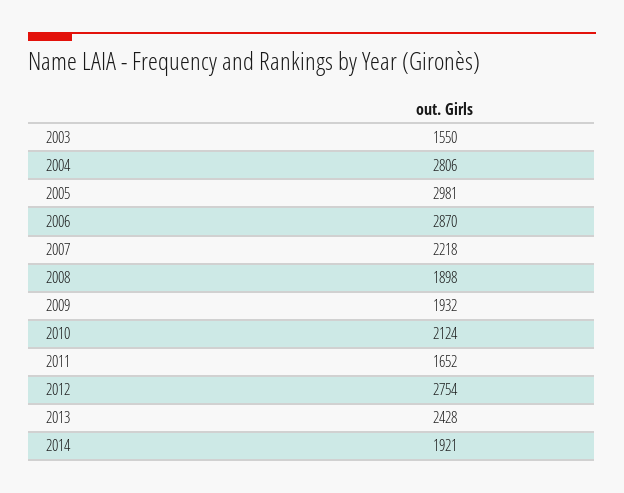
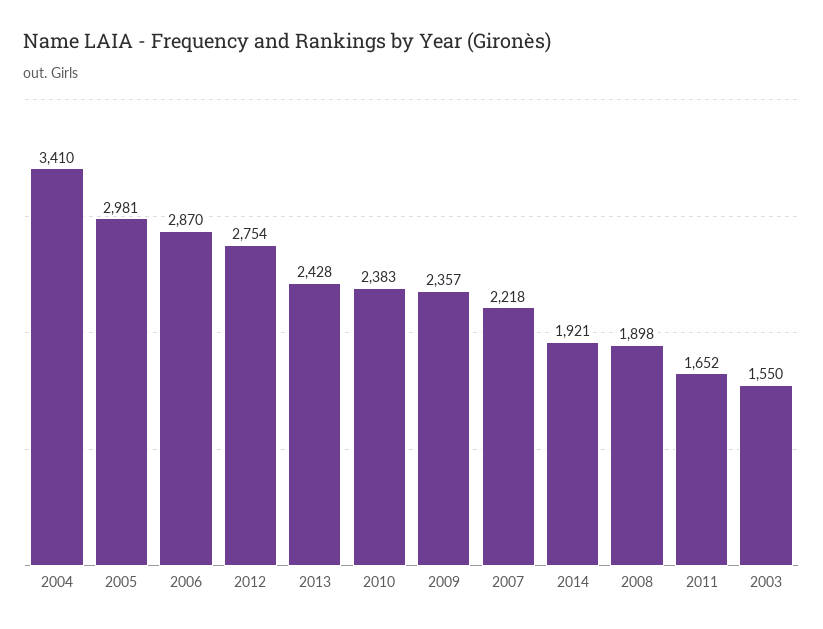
2004: 2806 -> 3410
2009: 1932 -> 2357
2010: 2124 -> 2383

